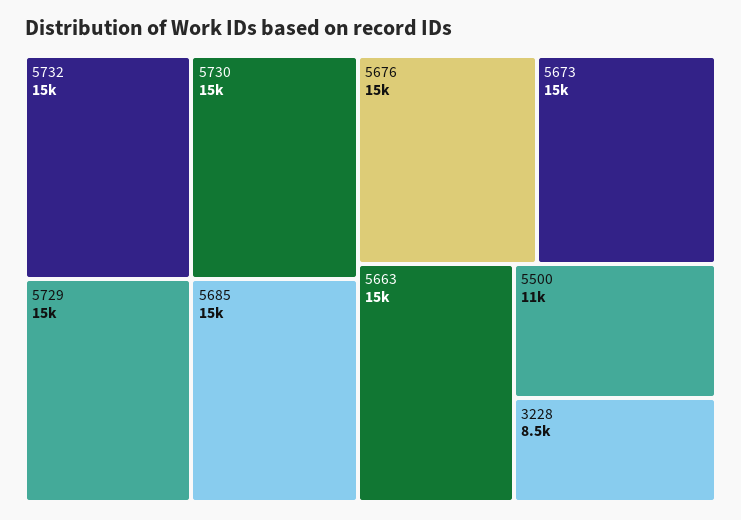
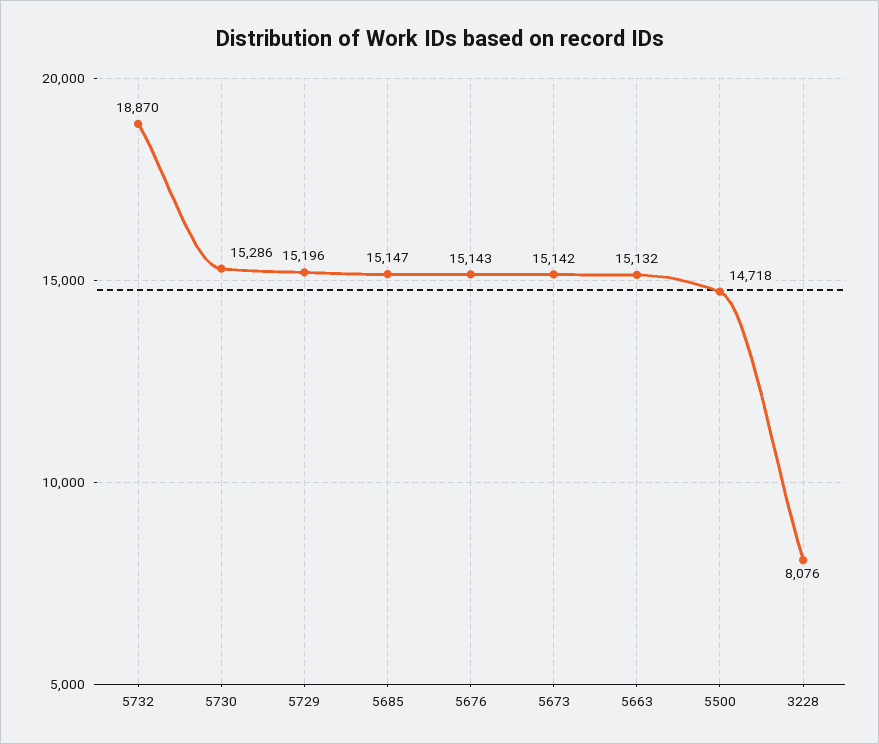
5732: 15000 -> 18870
5500: 11000 -> 14718
3228: 8500 -> 8076

